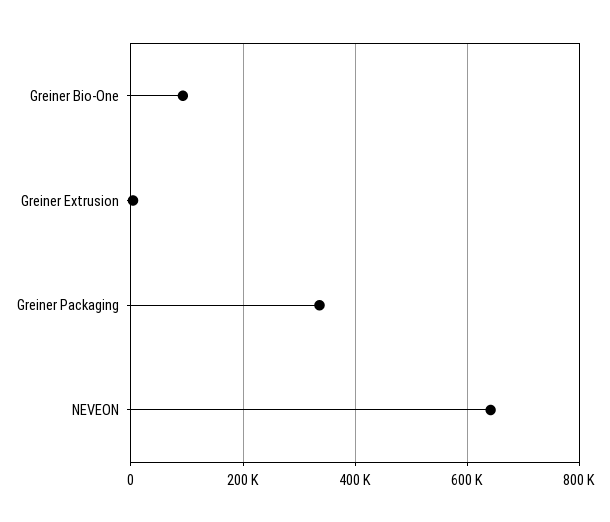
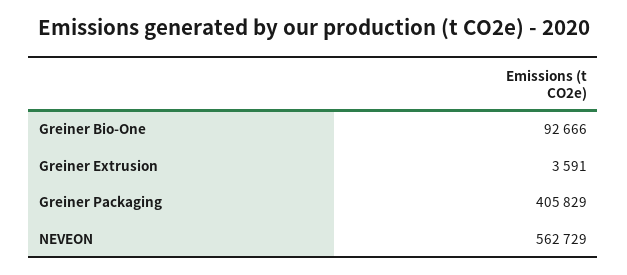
Greiner Packaging: 340000 -> 405829
NEVEON: 640000 -> 562729

